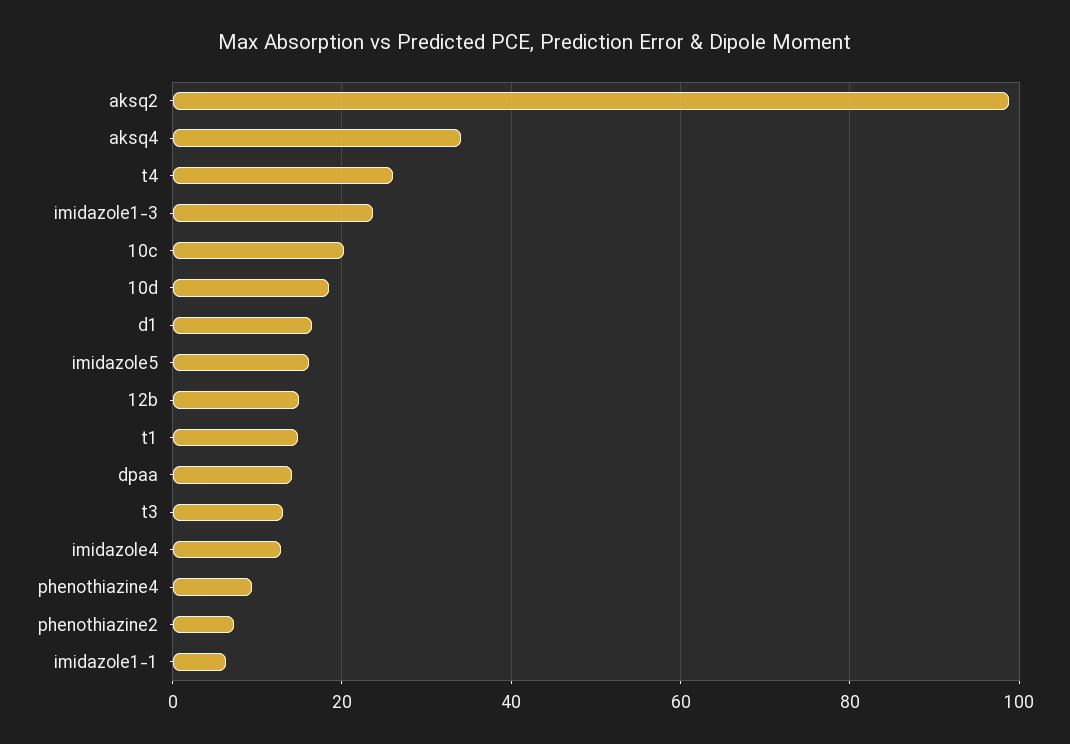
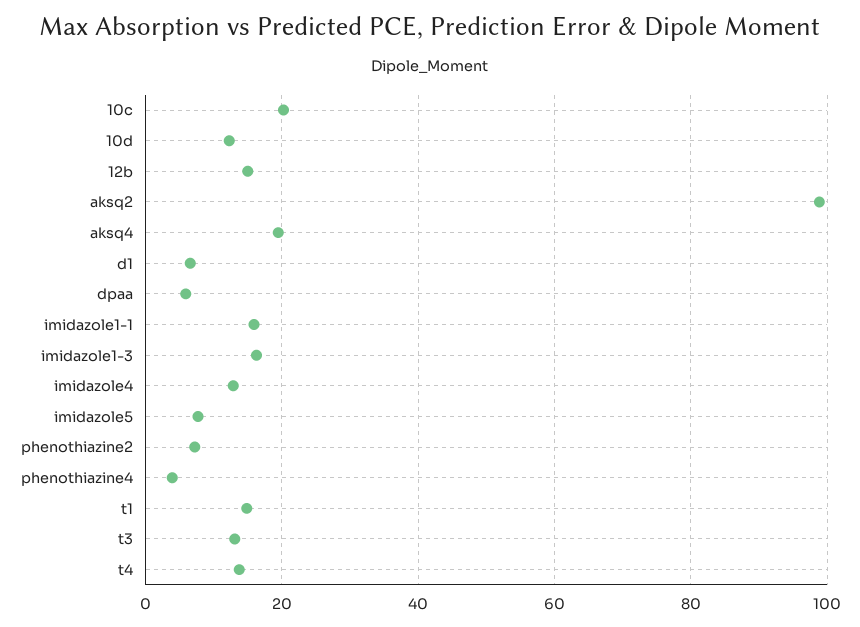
aksq4: 34 -> 20
t4: 26 -> 14
imidazole1-3: 24 -> 16
10d: 18 -> 12
d1: 16 -> 6
imidazole5: 16 -> 8
dpaa: 14 -> 6
phenothiazine4: 10 -> 4
imidazole1-1: 6 -> 16

